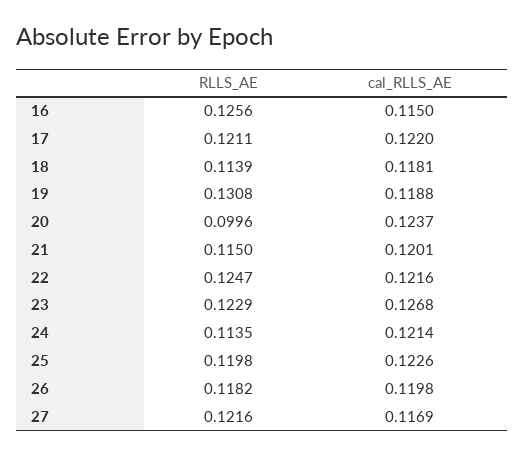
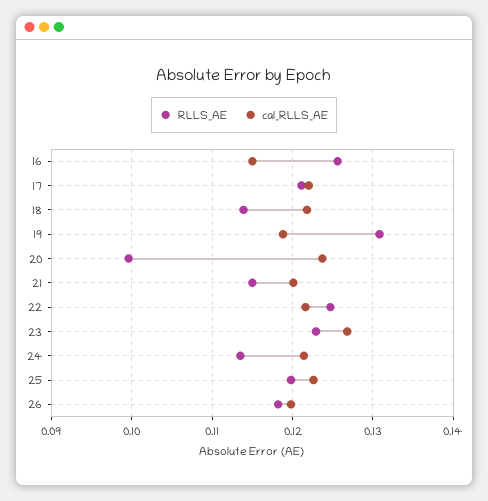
cal_RLLS_AE, 18: 0.1181 -> 0.122
RLLS_AE, 27: 0.1216 -> none
cal_RLLS_AE, 27: 0.1169 -> none

